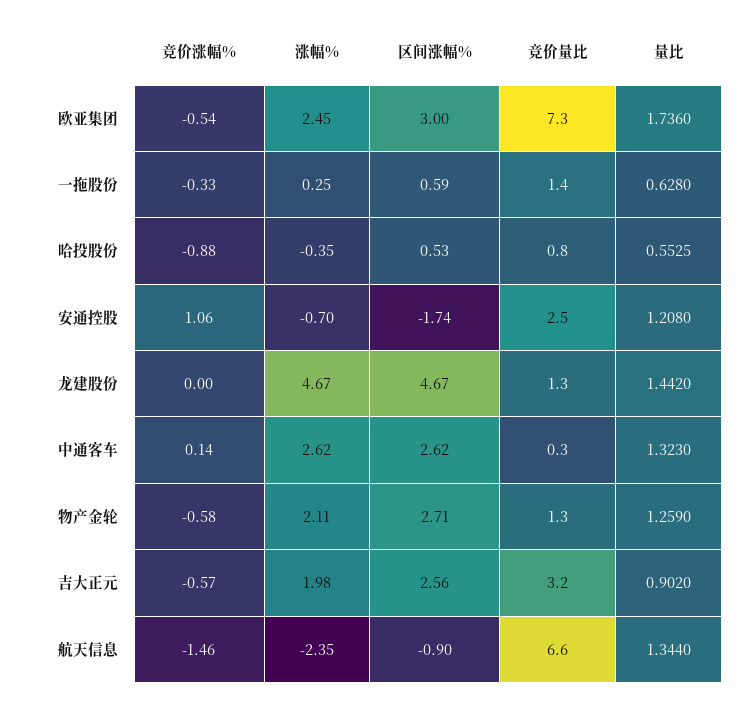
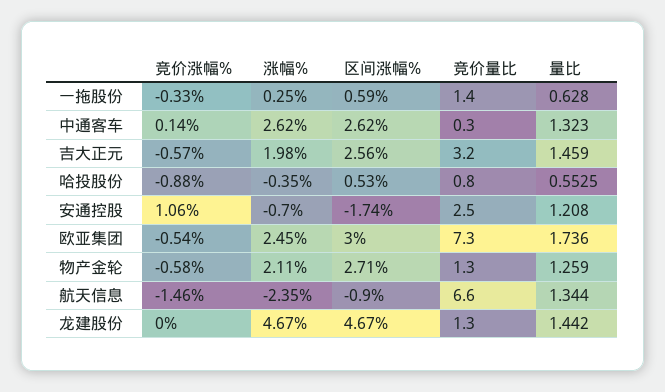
量比, 吉大正元: 0.902 -> 1.459

